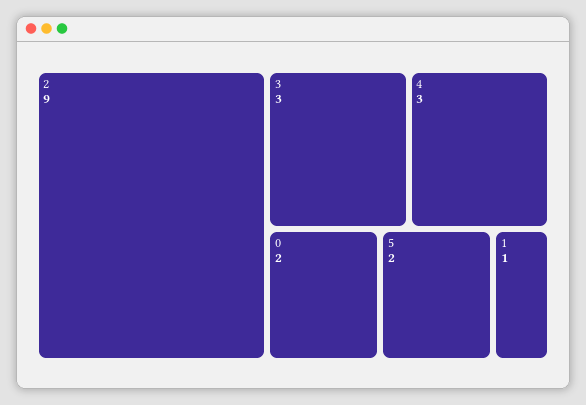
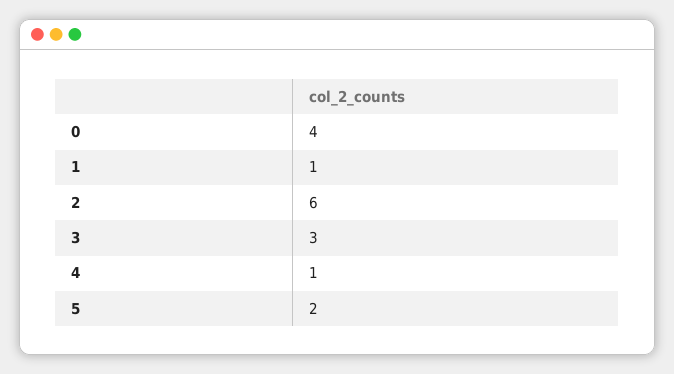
2: 9 -> 6
4: 3 -> 1
0: 2 -> 4

